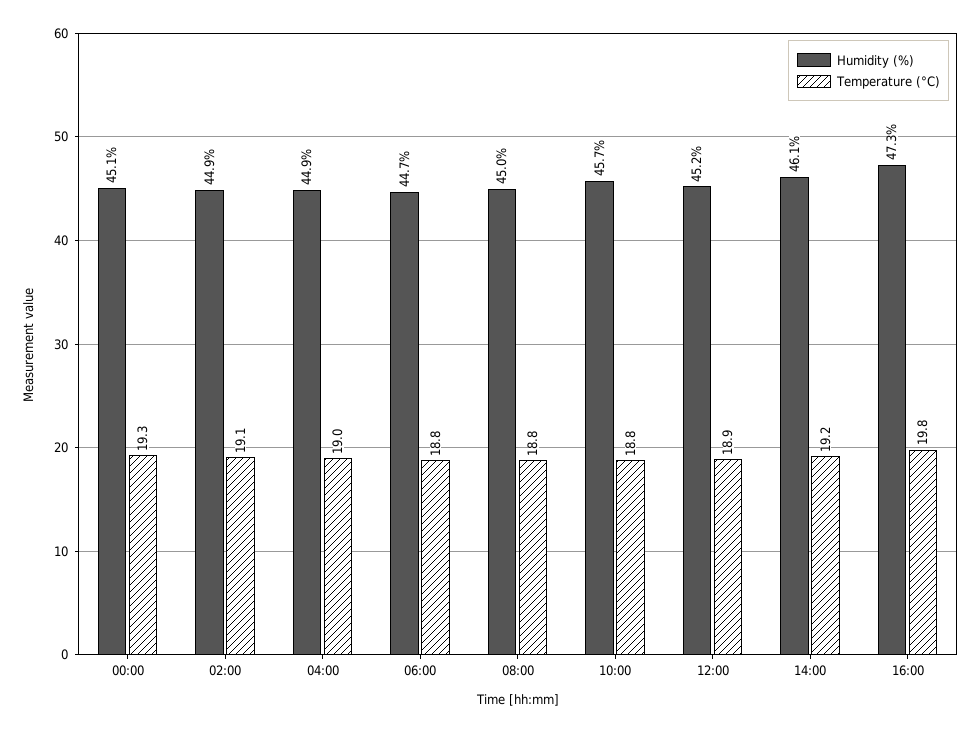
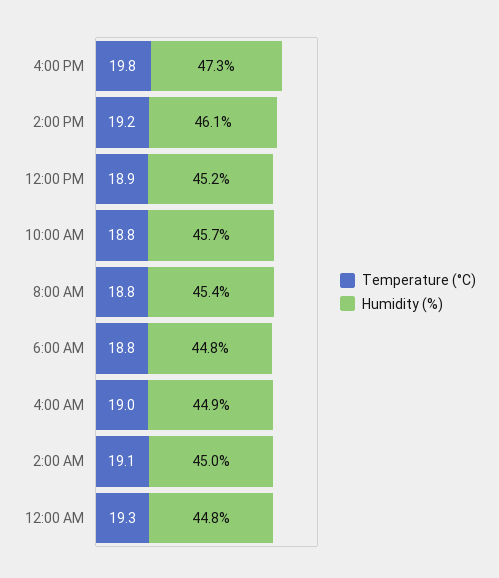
Humidity (%), 00:00: 45.1 -> 44.8
Humidity (%), 02:00: 44.9 -> 45
Humidity (%), 06:00: 44.7 -> 44.8
Humidity (%), 08:00: 45 -> 45.4

